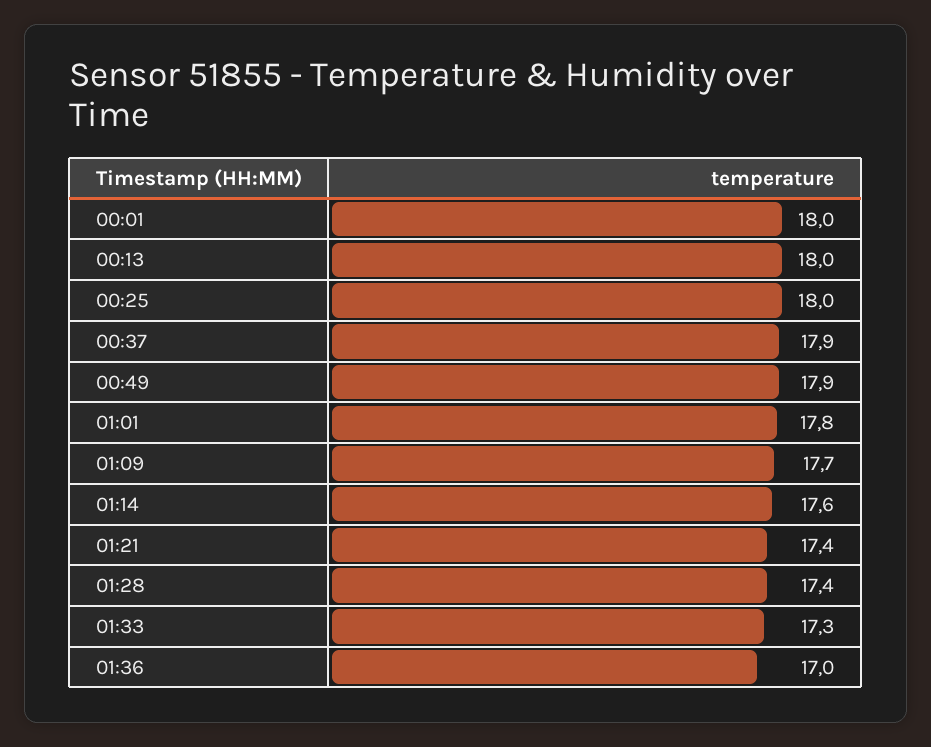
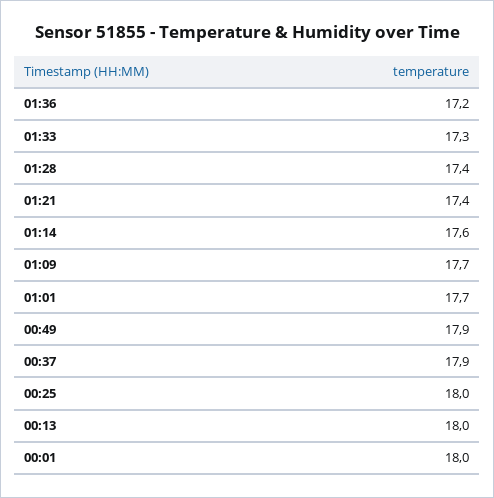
01:01: 17.8 -> 17.7
01:36: 17 -> 17.2

